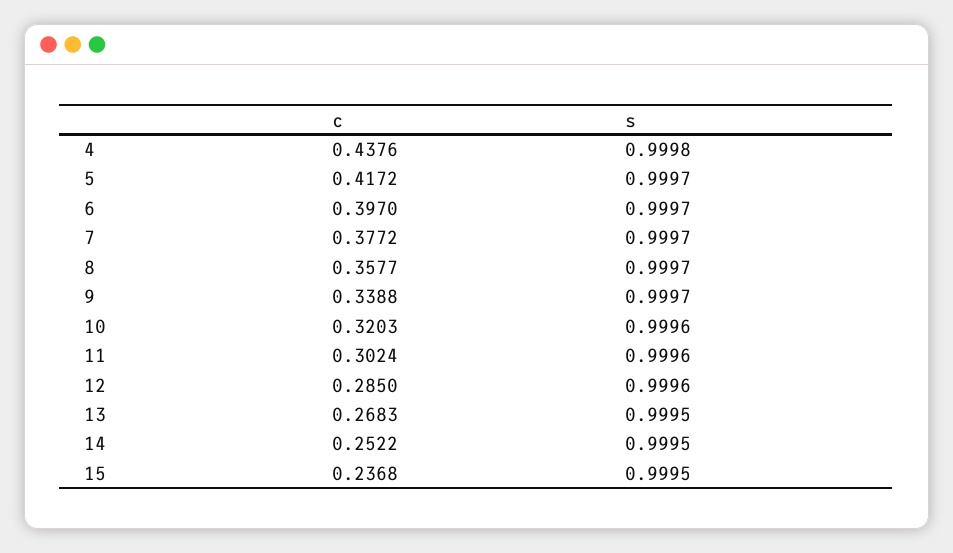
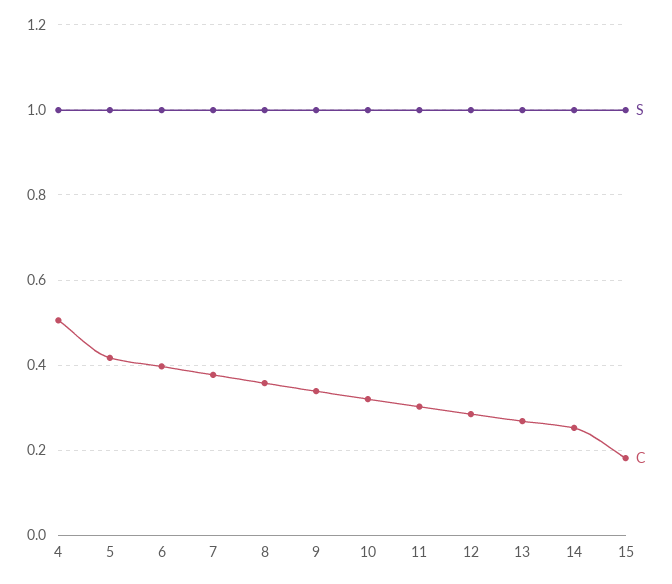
c, 4: 0.4376 -> 0.5
c, 15: 0.2368 -> 0.18

